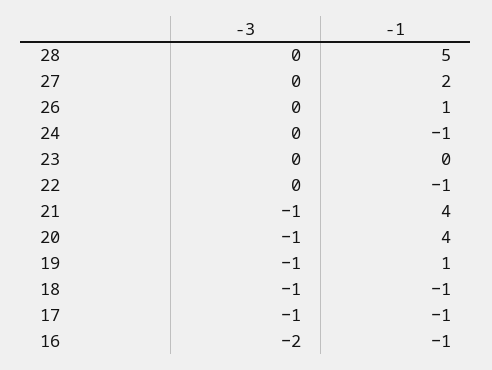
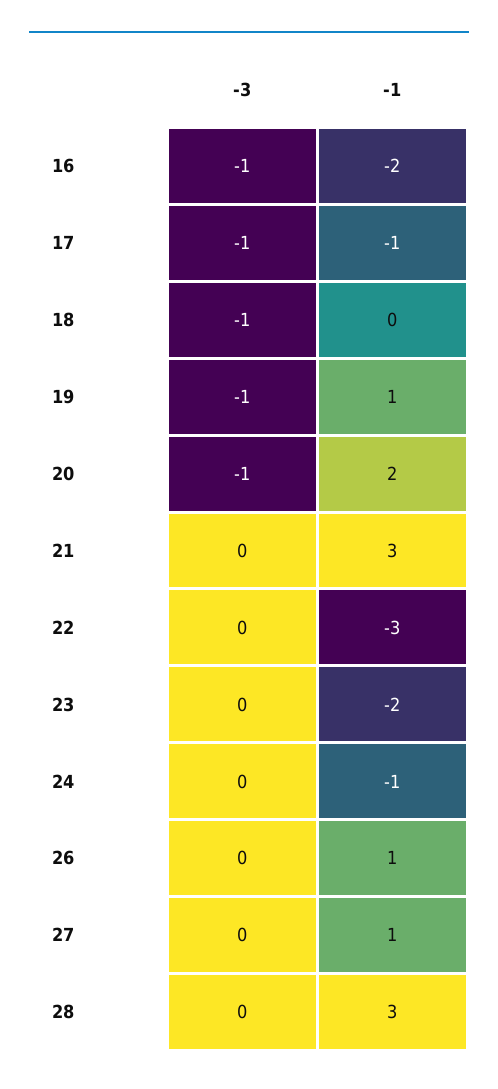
-1, 28: 5 -> 3
-1, 27: 2 -> 1
-1, 23: 0 -> -2
-1, 22: -1 -> -3
-3, 21: -1 -> 0
-1, 21: 4 -> 3
-1, 20: 4 -> 2
-1, 18: -1 -> 0
-3, 16: -2 -> -1
-1, 16: -1 -> -2

